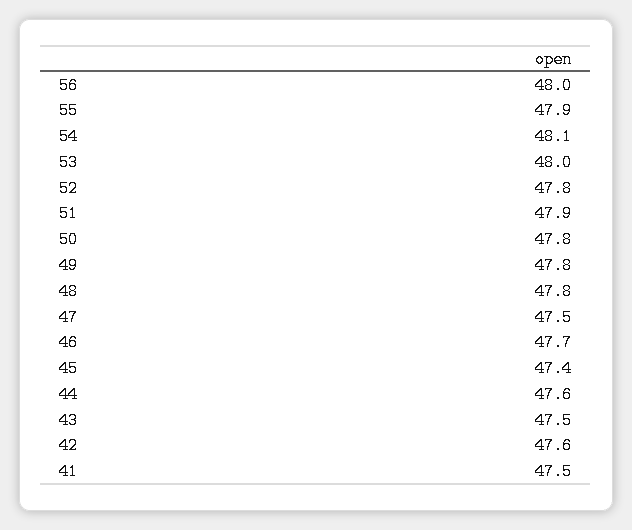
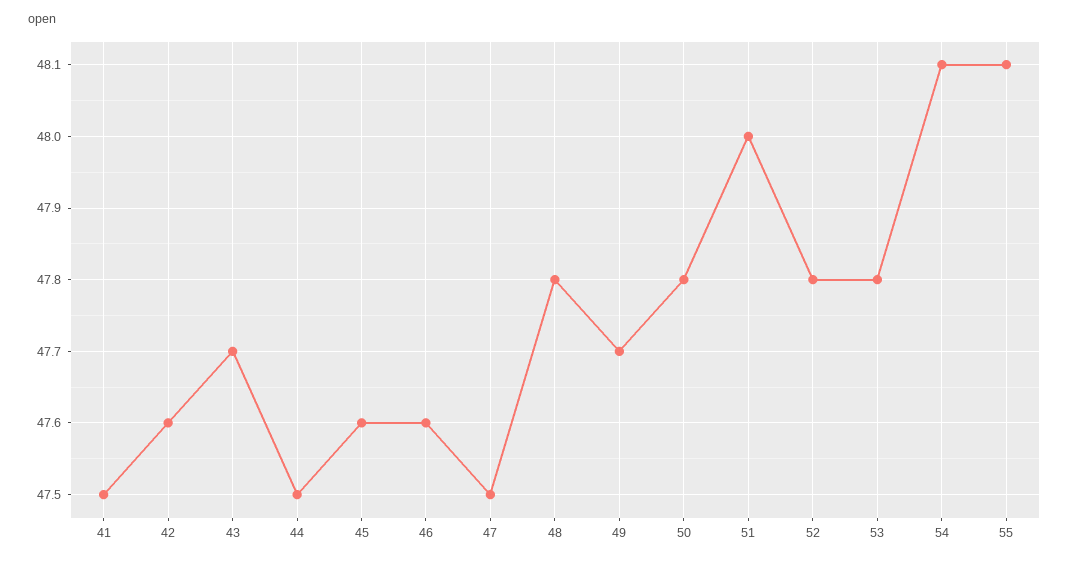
56: 48 -> none
55: 47.9 -> 48.1
53: 48 -> 47.8
51: 47.9 -> 48
49: 47.8 -> 47.7
46: 47.7 -> 47.6
45: 47.4 -> 47.6
44: 47.6 -> 47.5
43: 47.5 -> 47.7

